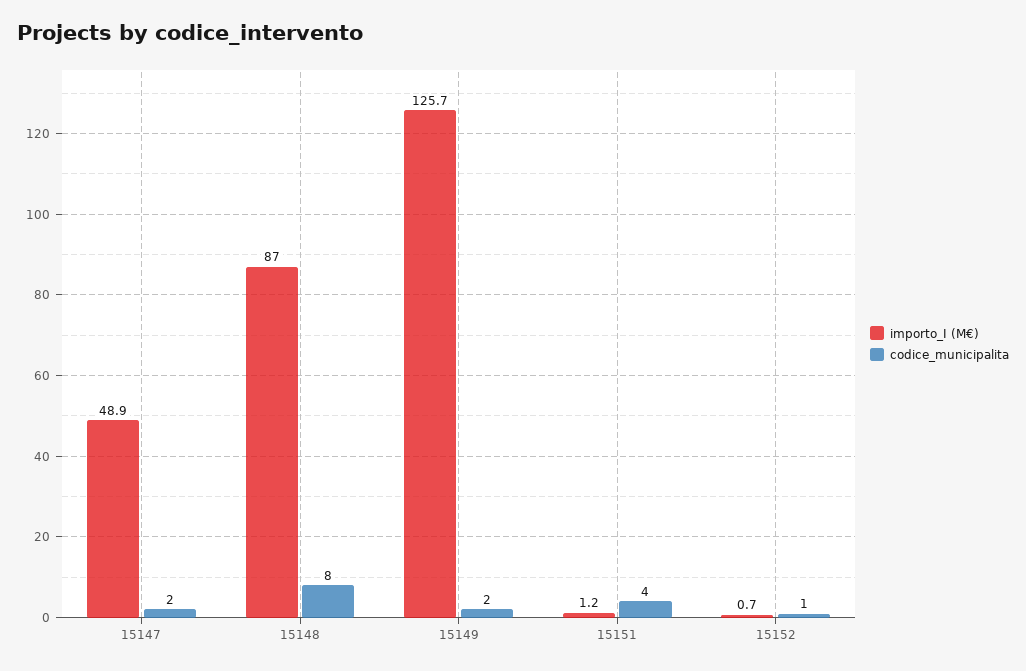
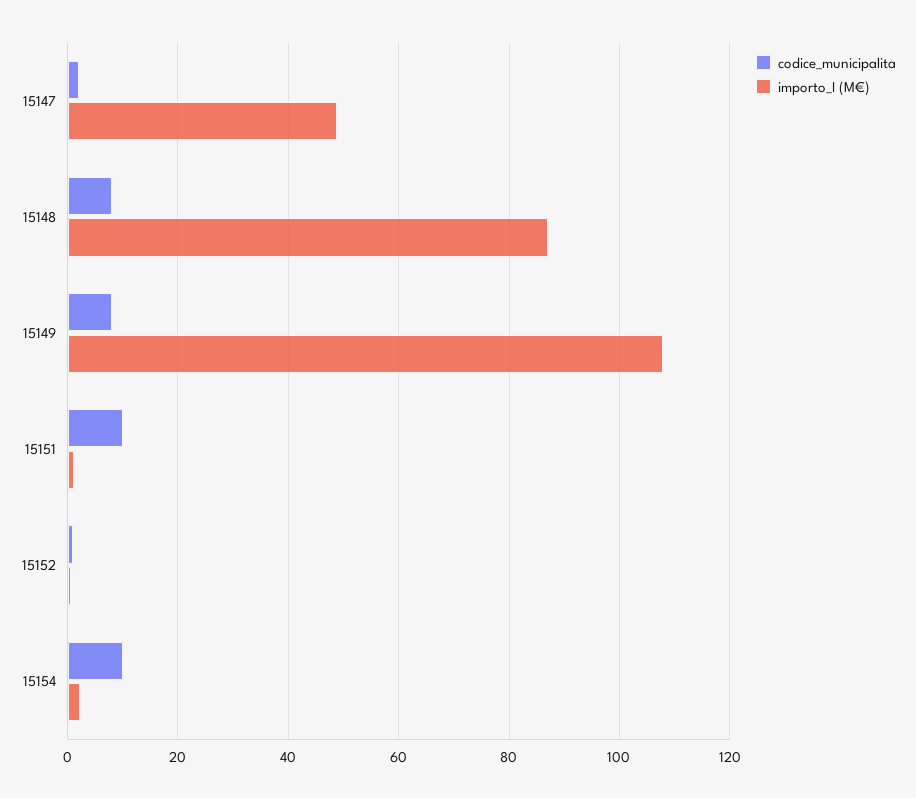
importo_I (M€), 15149: 125.7 -> 108
codice_municipalita, 15149: 2 -> 8
codice_municipalita, 15151: 4 -> 10
codice_municipalita, 15154: none -> 10
importo_I (M€), 15154: none -> 2

